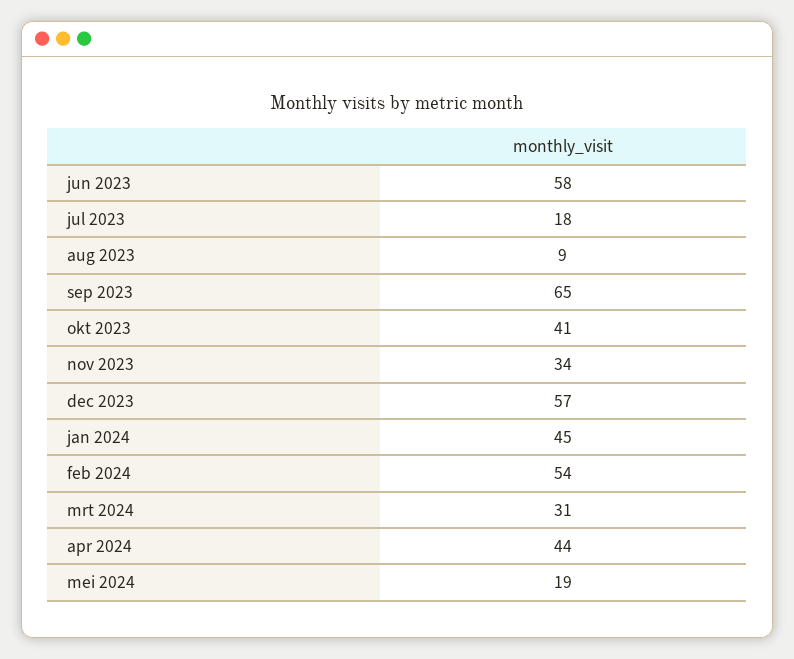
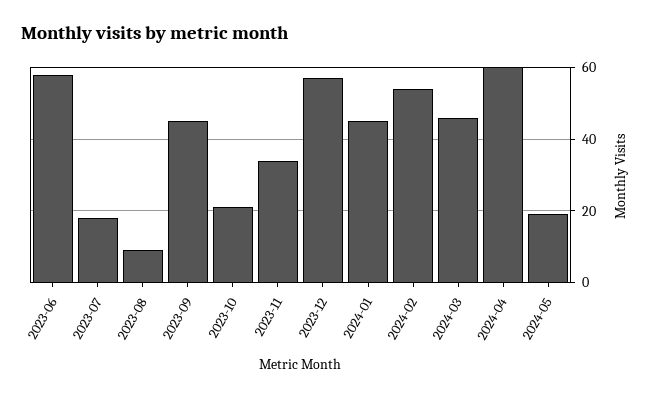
sep 2023: 65 -> 45
okt 2023: 41 -> 20
mrt 2024: 31 -> 45
apr 2024: 44 -> 60

